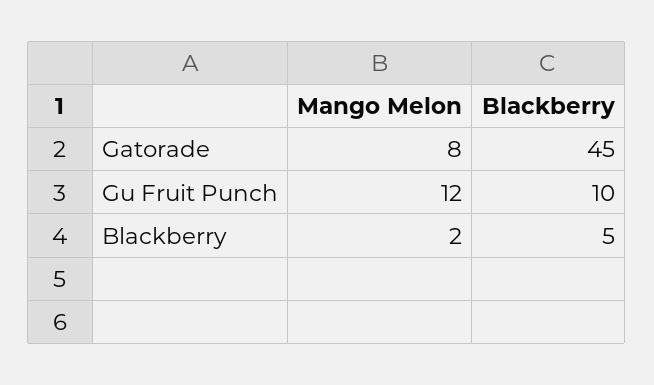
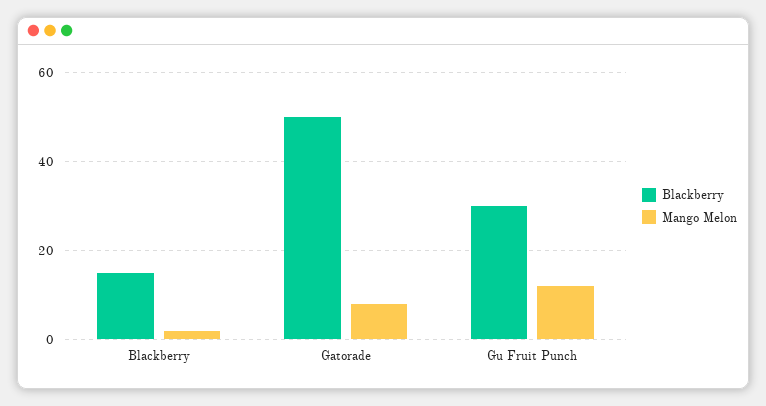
Blackberry, Gatorade: 45 -> 50
Blackberry, Gu Fruit Punch: 10 -> 30
Blackberry, Blackberry: 5 -> 15

